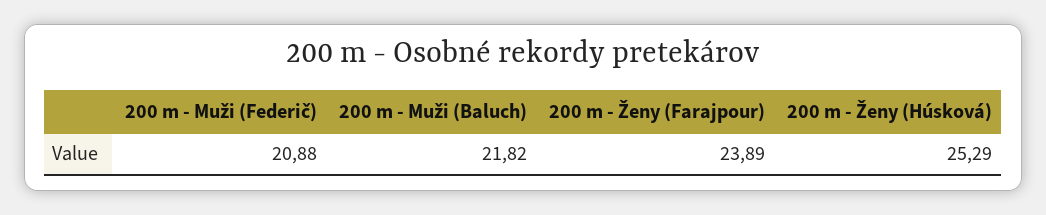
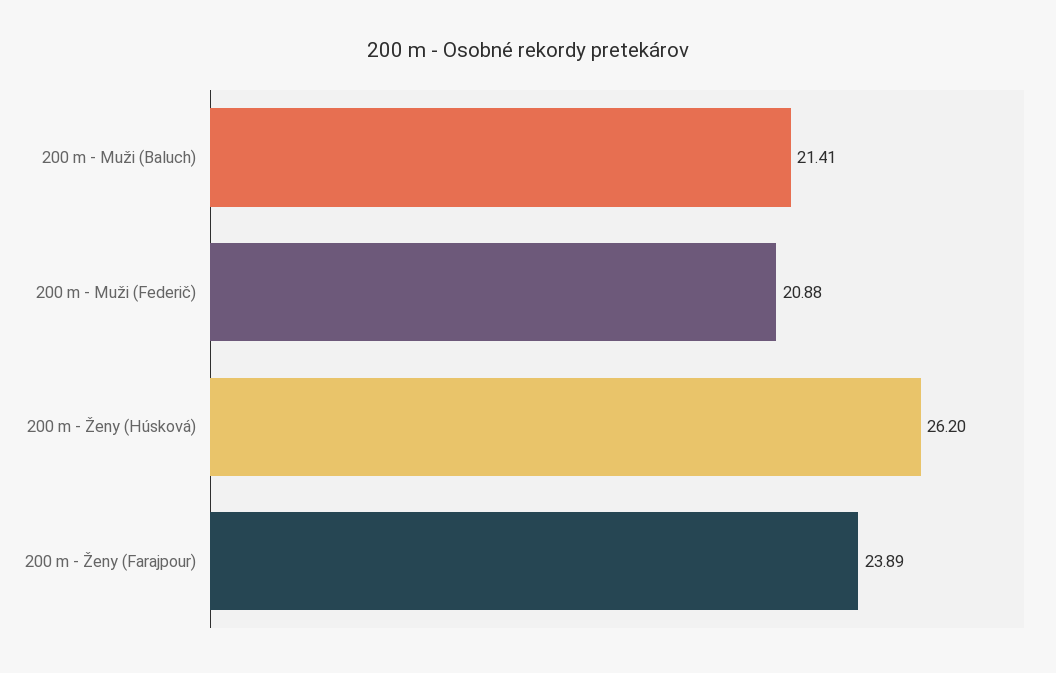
200 m - Muži (Baluch): 21.82 -> 21.41
200 m - Ženy (Húsková): 25.29 -> 26.2

